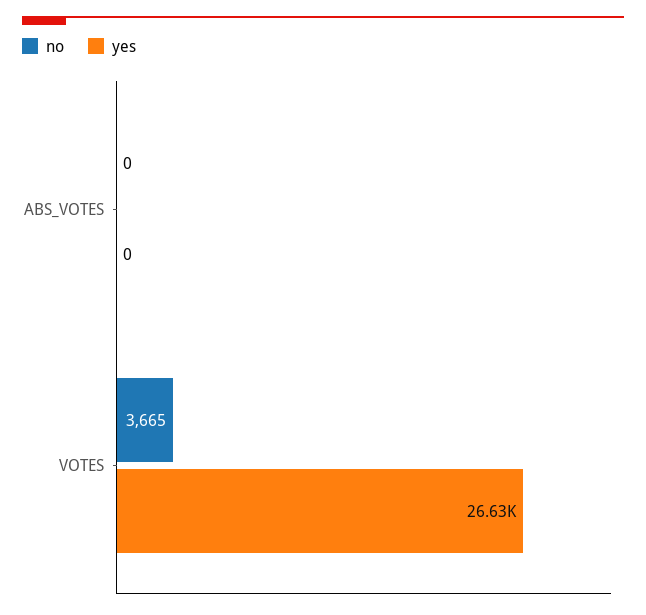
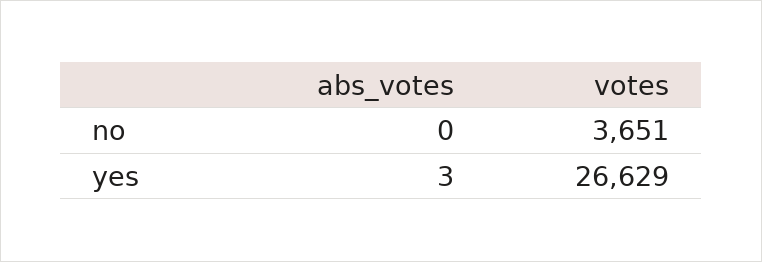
yes, ABS_VOTES: 0 -> 3
no, VOTES: 3665 -> 3651

